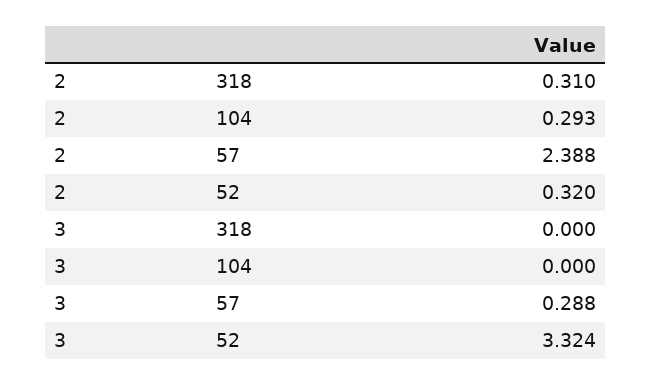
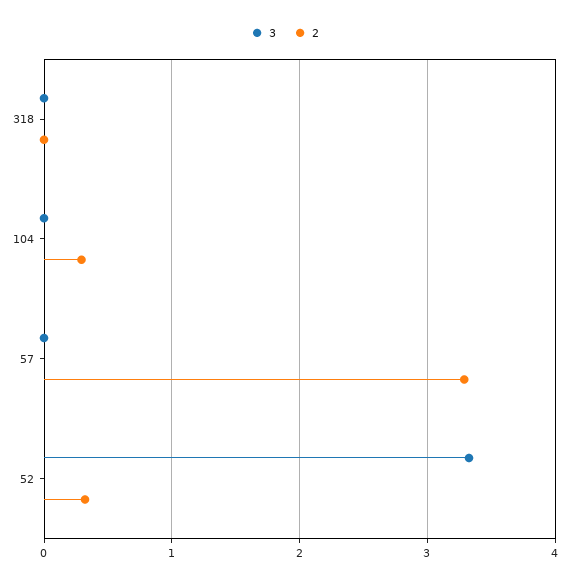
2, 318: 0.31 -> 0
2, 57: 2.388 -> 3.3
3, 57: 0.288 -> 0

